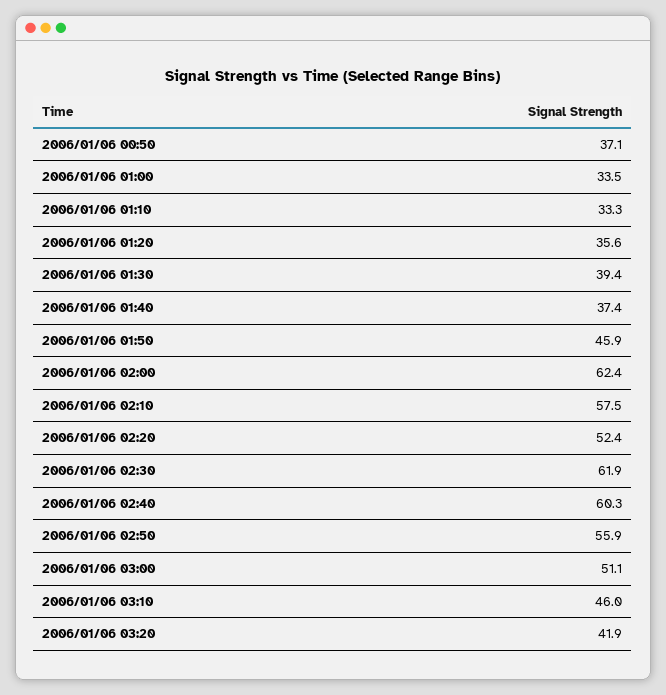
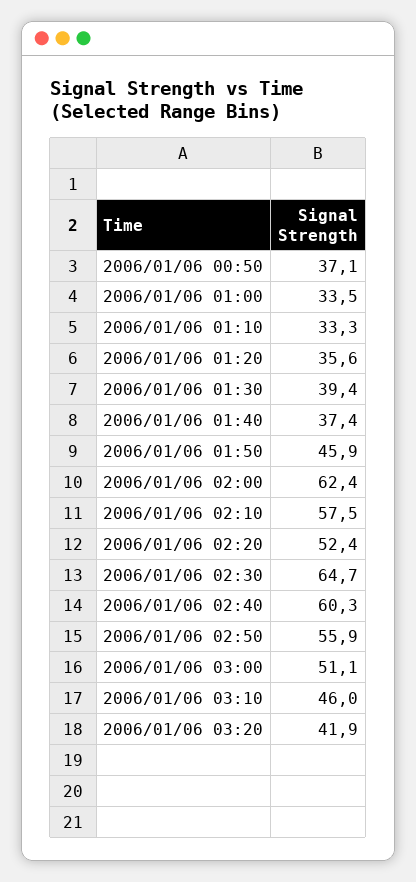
2006/01/06 02:30: 61.9 -> 64.7

